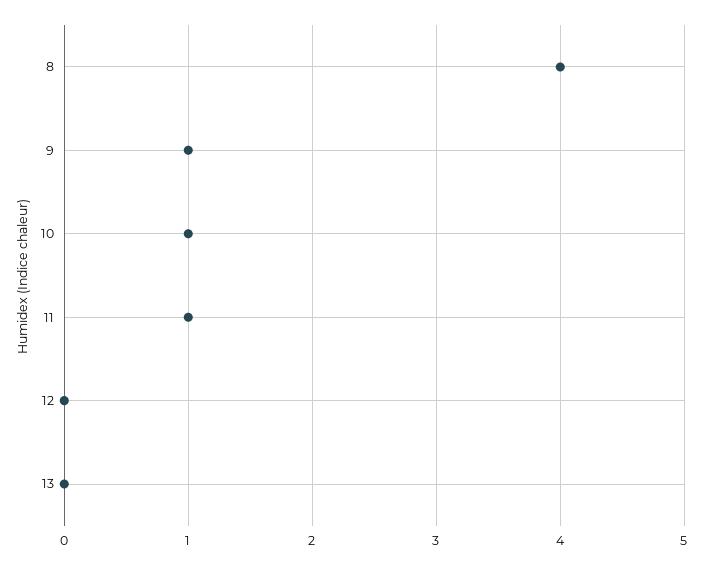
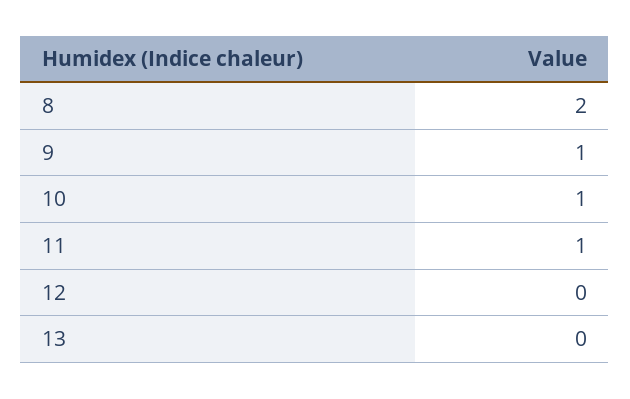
8: 4 -> 2

